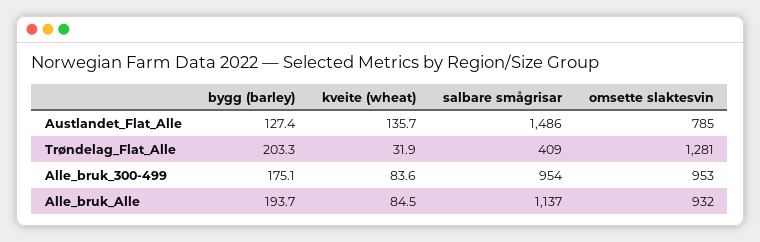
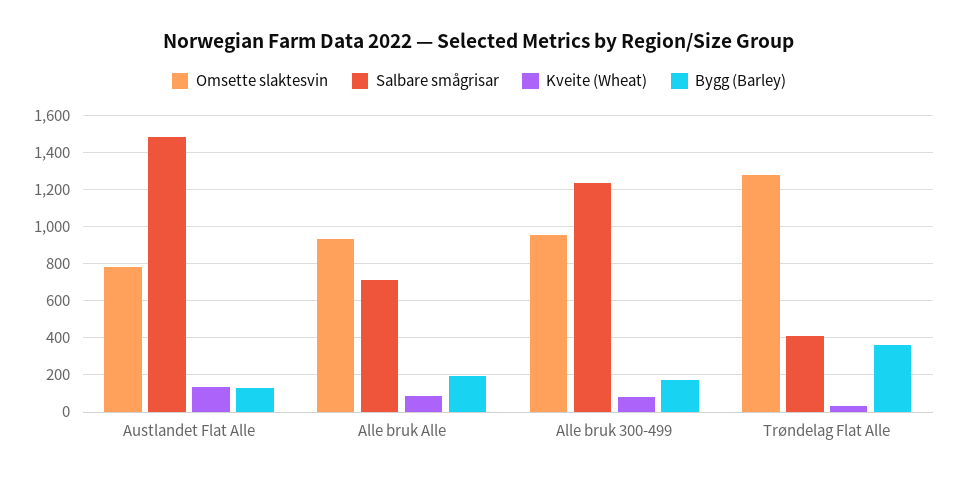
bygg (barley), Trøndelag_Flat_Alle: 203.3 -> 350
salbare smågrisar, Alle_bruk_300-499: 954 -> 1250
salbare smågrisar, Alle_bruk_Alle: 1137 -> 700

